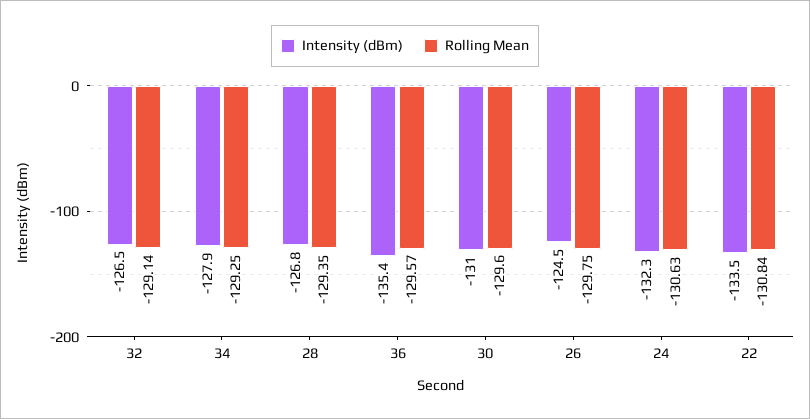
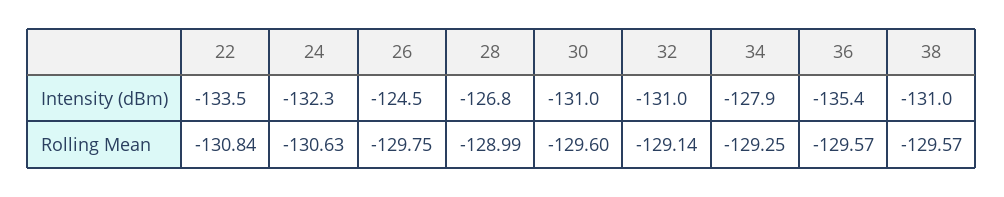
Intensity (dBm), 32: -126.5 -> -131
Rolling Mean, 28: -129.35 -> -128.99
Intensity (dBm), 38: none -> -131
Rolling Mean, 38: none -> -129.57

